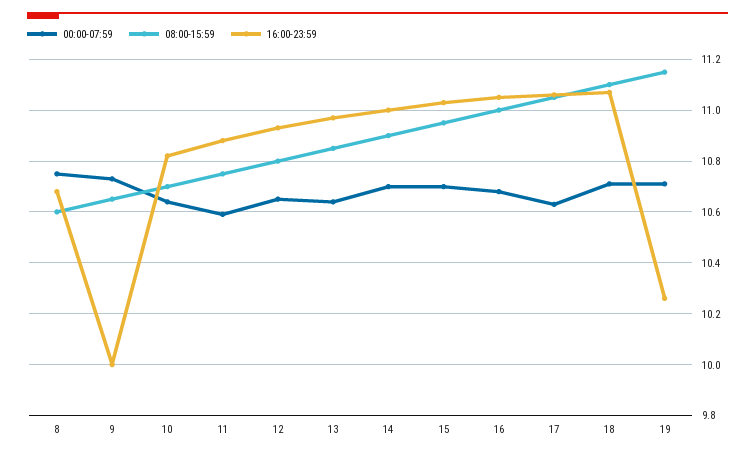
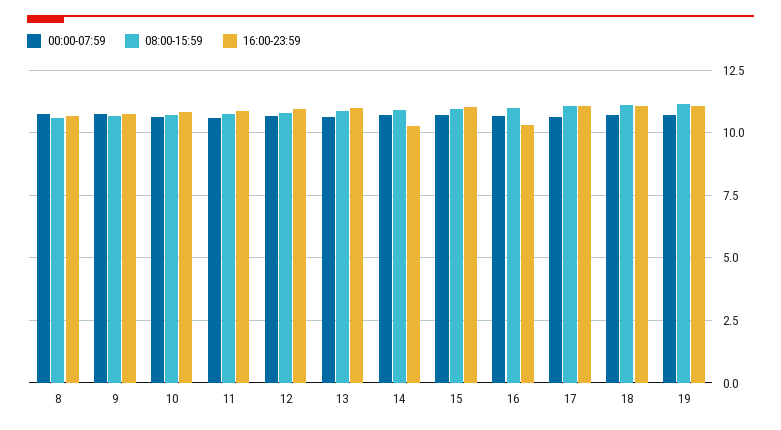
16:00-23:59, 9: 10 -> 10.75
16:00-23:59, 14: 11 -> 10.25
16:00-23:59, 16: 11.05 -> 10.25
16:00-23:59, 19: 10.25 -> 11

